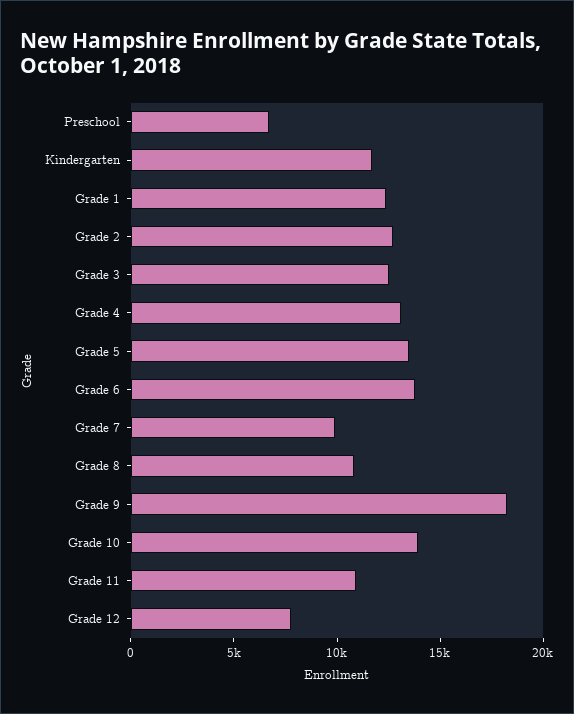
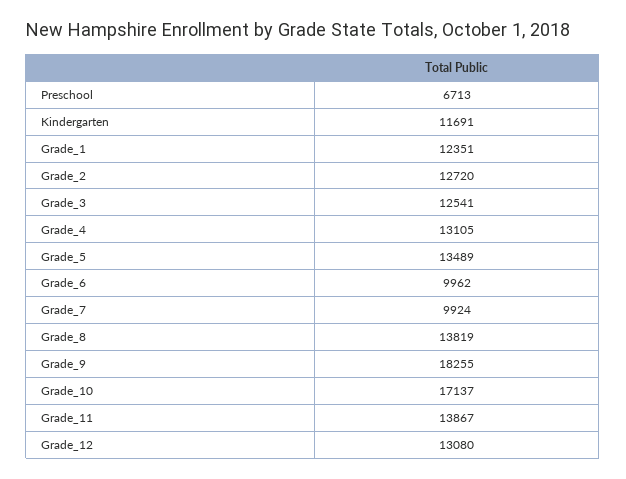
Grade 6: 14000 -> 9962
Grade 8: 11000 -> 13819
Grade 10: 14000 -> 17137
Grade 11: 11000 -> 13867
Grade 12: 8000 -> 13080

